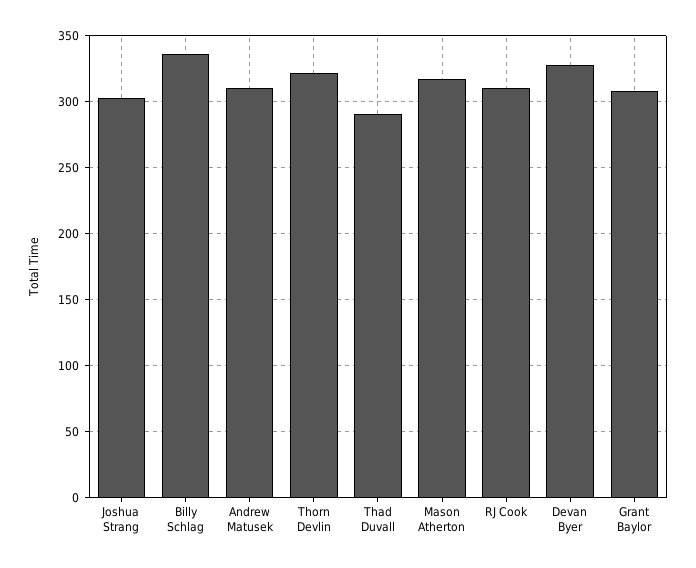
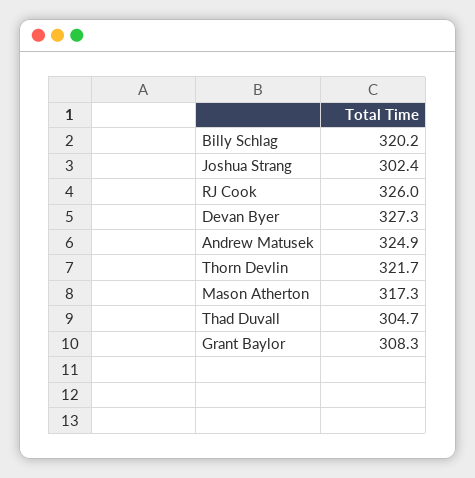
Billy Schlag: 335 -> 320.2
Andrew Matusek: 310 -> 324.9
Thad Duvall: 290 -> 304.7
RJ Cook: 310 -> 326

